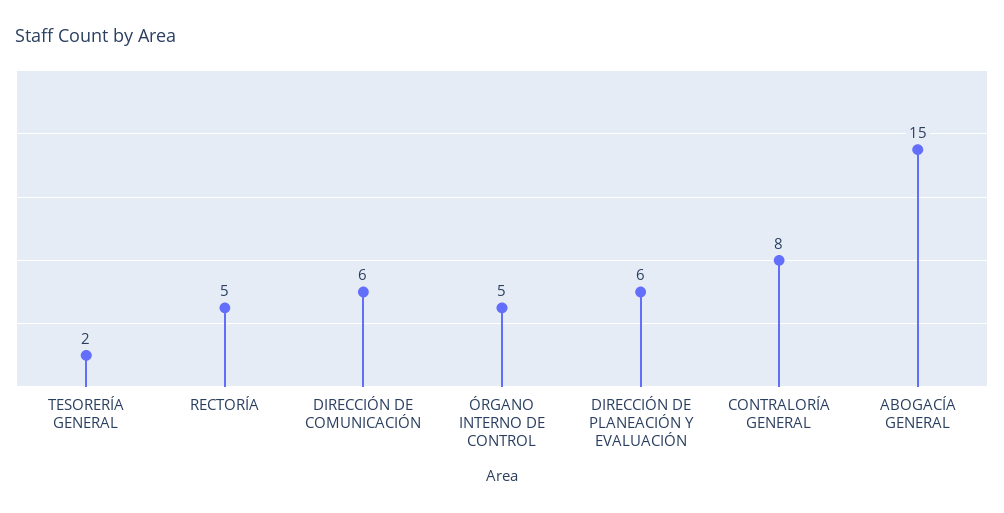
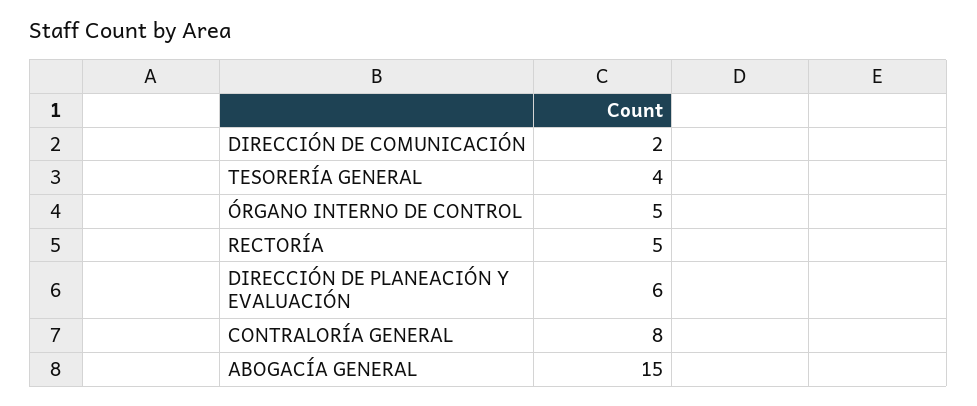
TESORERÍA GENERAL: 2 -> 4
DIRECCIÓN DE COMUNICACIÓN: 6 -> 2

